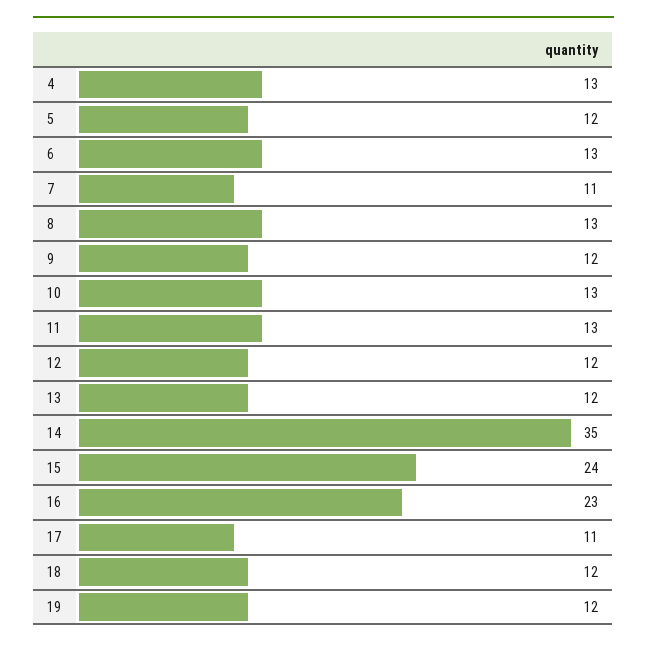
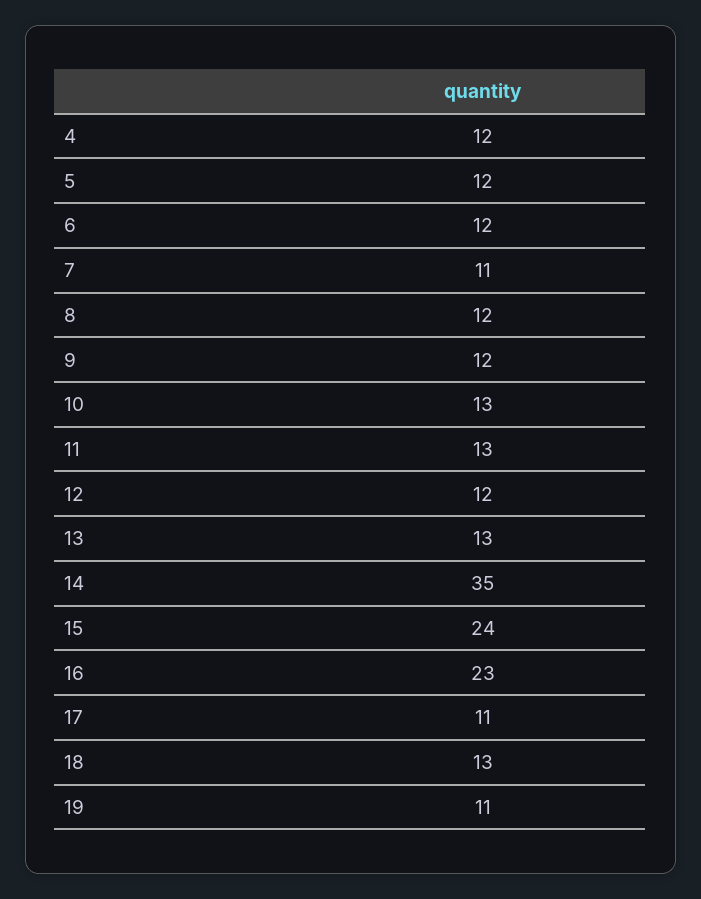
4: 13 -> 12
6: 13 -> 12
8: 13 -> 12
13: 12 -> 13
18: 12 -> 13
19: 12 -> 11

